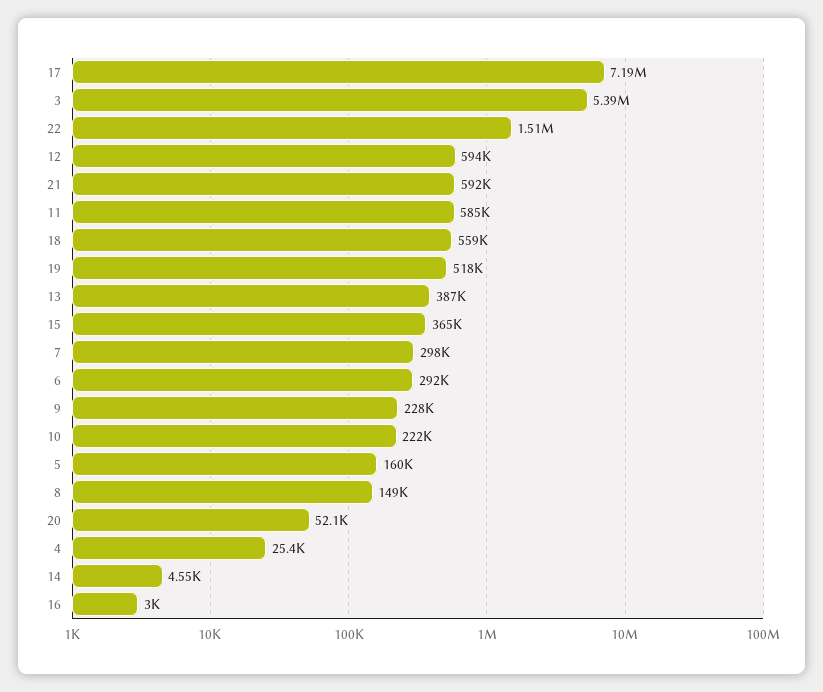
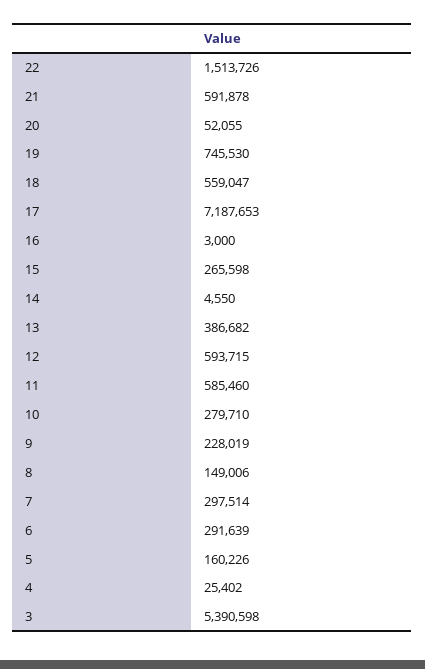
19: 518000 -> 745530
15: 365000 -> 265598
10: 222000 -> 279710

